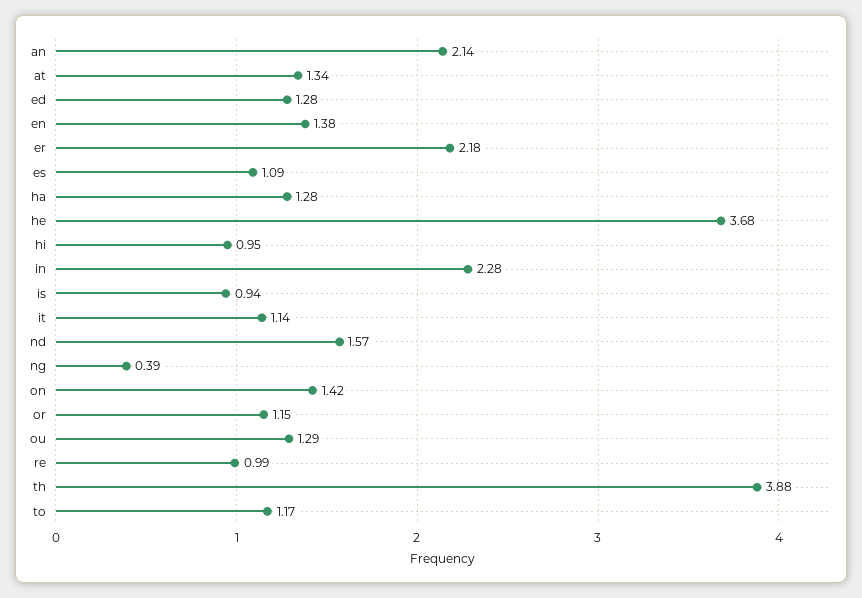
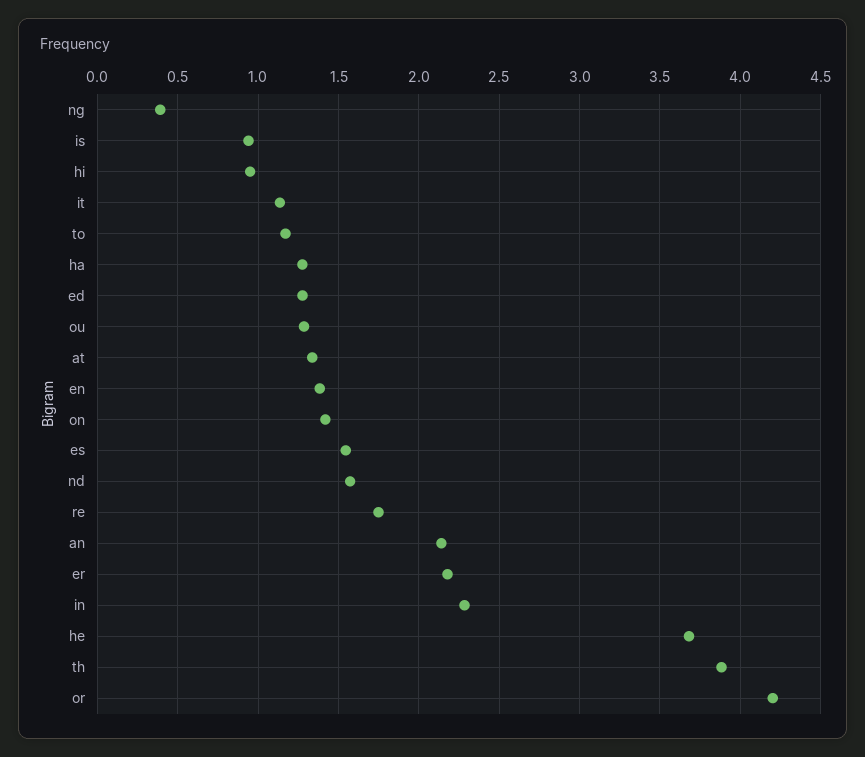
es: 1.09 -> 1.55
or: 1.15 -> 4.2
re: 0.99 -> 1.75

